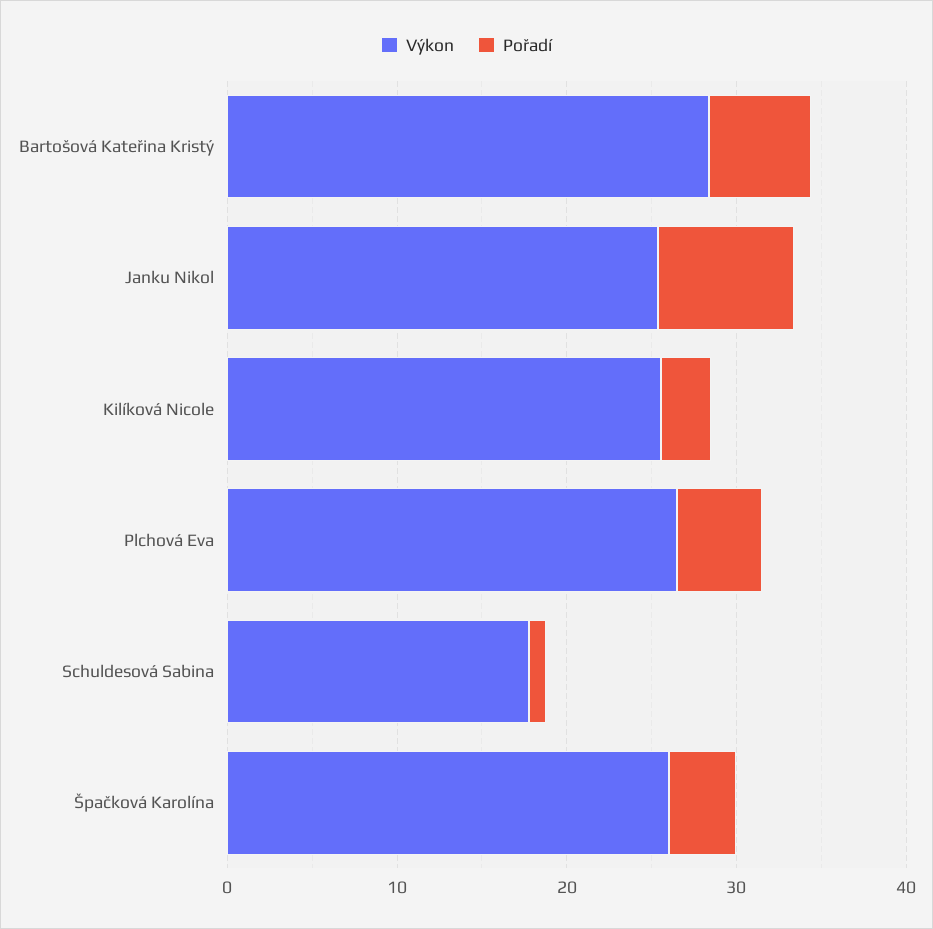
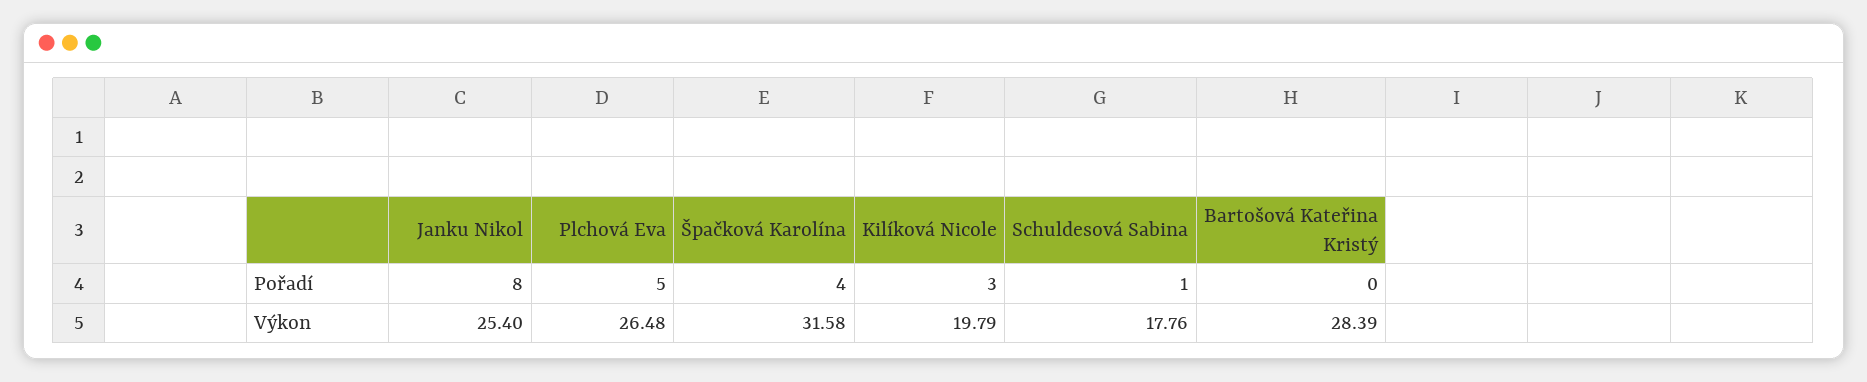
Pořadí, Bartošová Kateřina Kristý: 6 -> 0
Výkon, Kilíková Nicole: 26 -> 19.79
Výkon, Špačková Karolína: 26 -> 31.58

